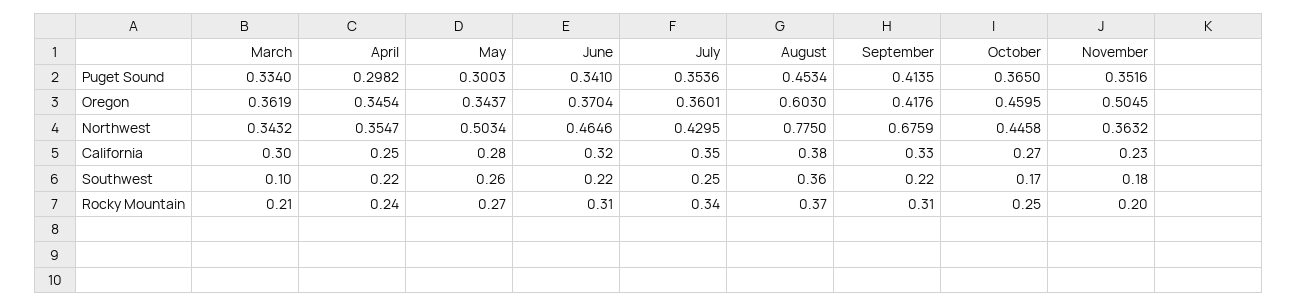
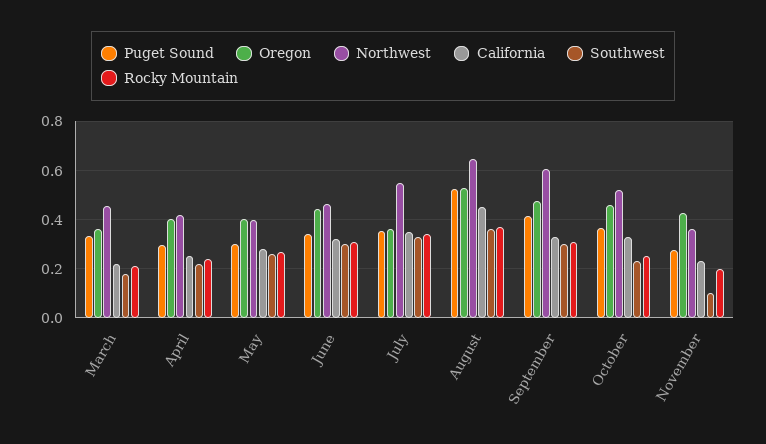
Puget Sound, August: 0.4534 -> 0.525
Puget Sound, November: 0.3516 -> 0.275
Oregon, April: 0.3454 -> 0.4
Oregon, May: 0.3437 -> 0.4
Oregon, June: 0.3704 -> 0.45
Oregon, August: 0.603 -> 0.525
Oregon, September: 0.4176 -> 0.475
Oregon, November: 0.5045 -> 0.425
Northwest, March: 0.3432 -> 0.45
Northwest, April: 0.3547 -> 0.425
Northwest, May: 0.5034 -> 0.4
Northwest, July: 0.4295 -> 0.55
Northwest, August: 0.775 -> 0.65
Northwest, September: 0.6759 -> 0.6
Northwest, October: 0.4458 -> 0.525
California, March: 0.3 -> 0.225
California, August: 0.38 -> 0.45
California, October: 0.27 -> 0.325
Southwest, March: 0.1 -> 0.175
Southwest, June: 0.22 -> 0.3
Southwest, July: 0.25 -> 0.325
Southwest, September: 0.22 -> 0.3
Southwest, October: 0.17 -> 0.225
Southwest, November: 0.18 -> 0.1

